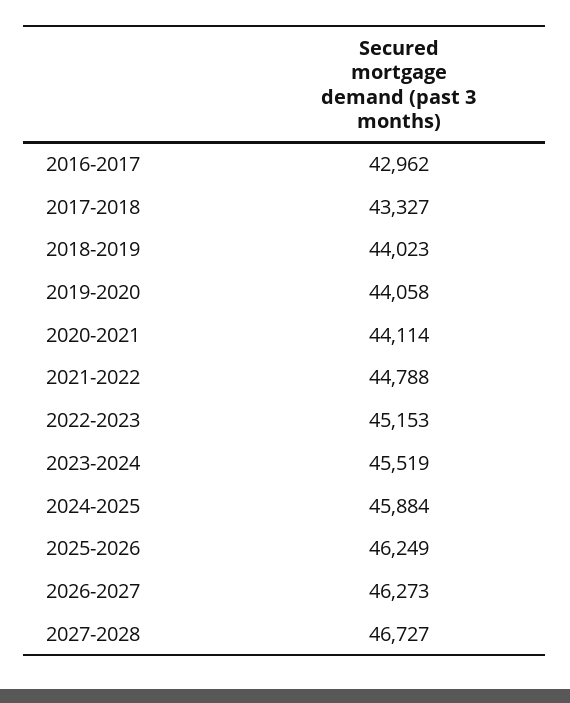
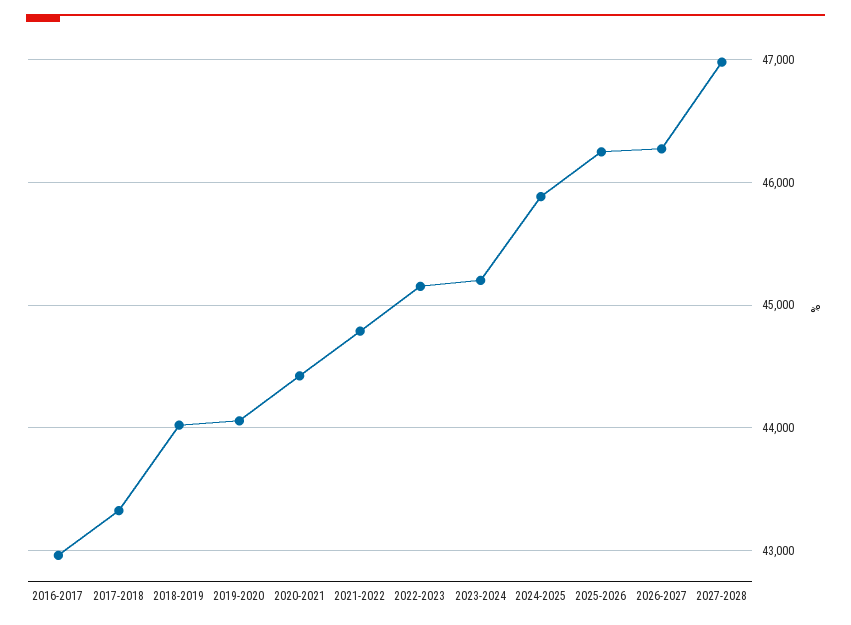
2020-2021: 44114 -> 44400
2023-2024: 45519 -> 45200
2027-2028: 46727 -> 47000

